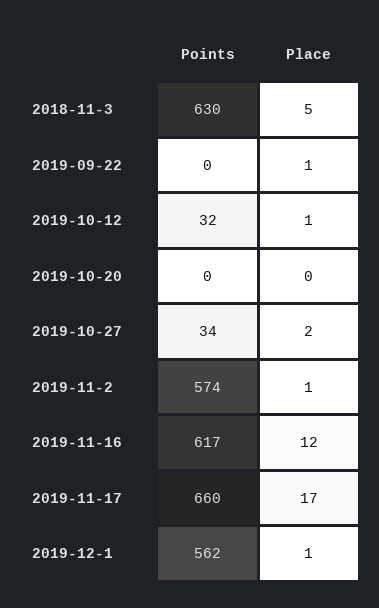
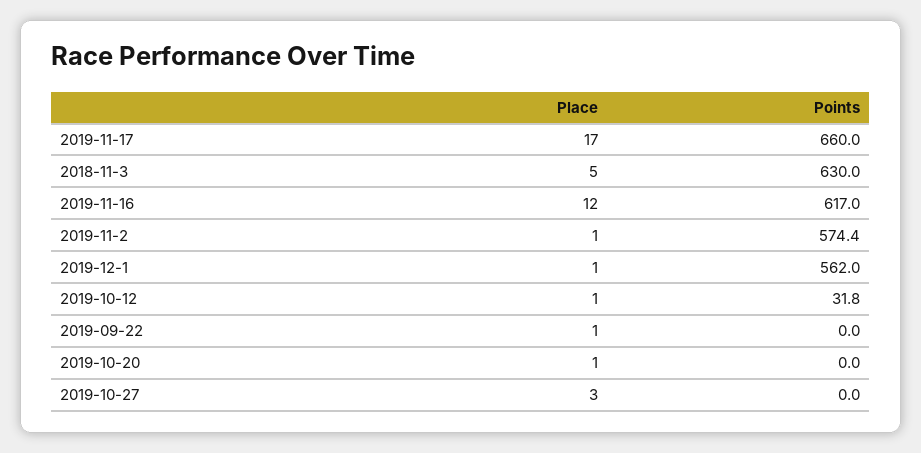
Place, 2019-10-20: 0 -> 1
Points, 2019-10-27: 34 -> 0
Place, 2019-10-27: 2 -> 3

